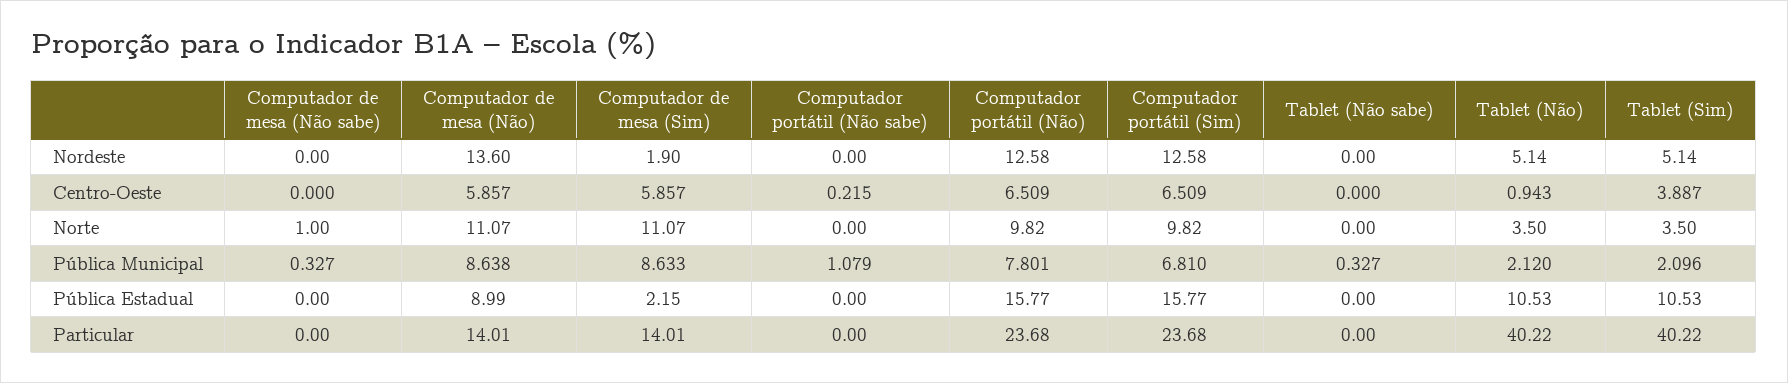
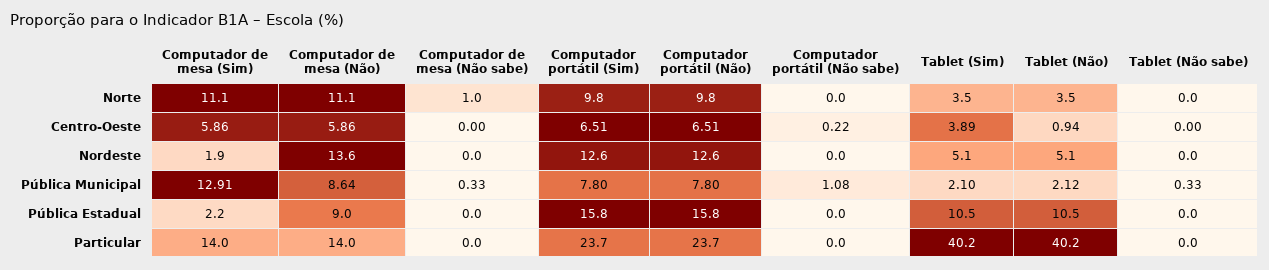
Computador de mesa (Sim), Pública Municipal: 8.633 -> 12.91
Computador portátil (Sim), Pública Municipal: 6.81 -> 7.8

